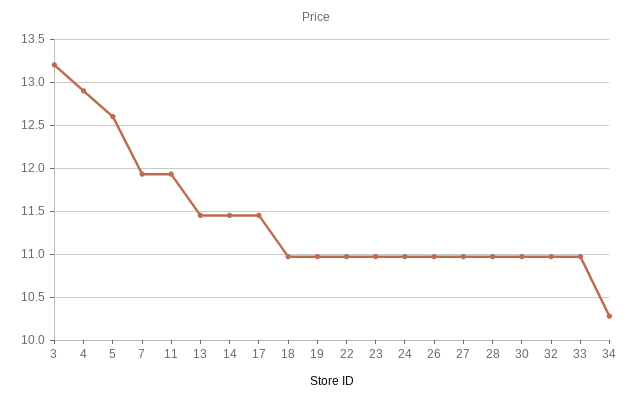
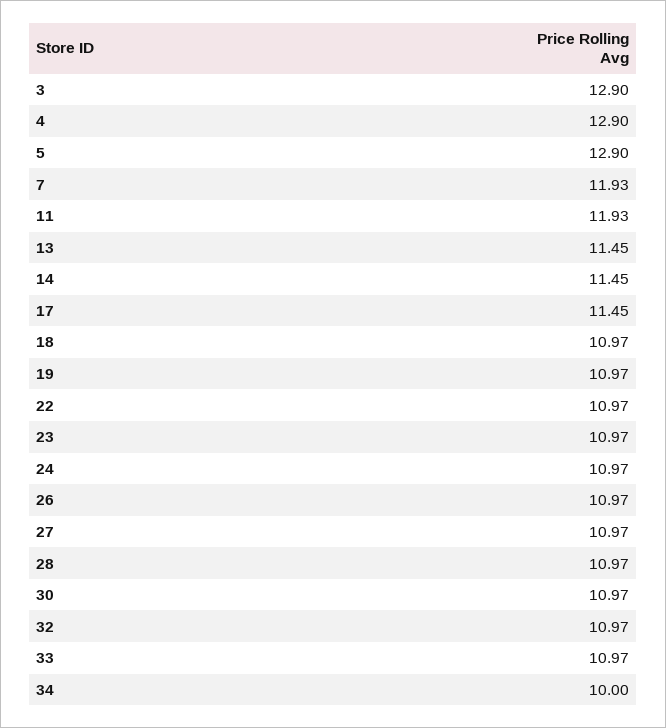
3: 13.2 -> 12.9
5: 12.6 -> 12.9
34: 10.3 -> 10

